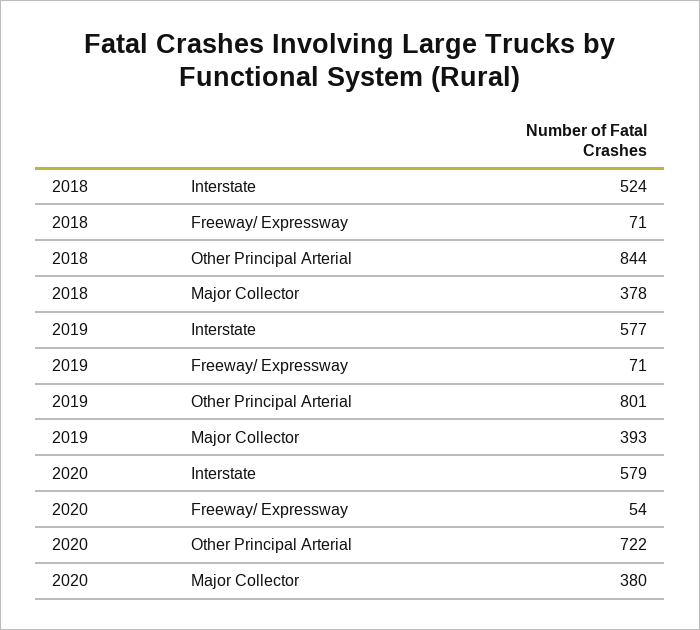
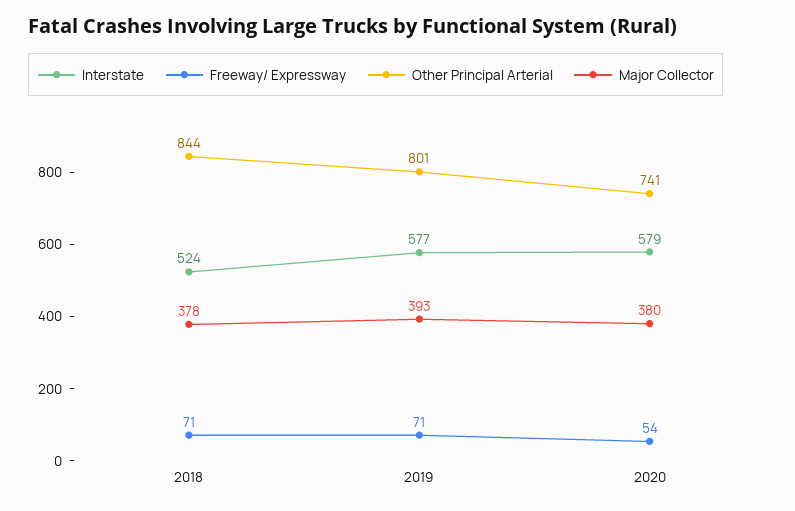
Other Principal Arterial, 2020: 722 -> 741

